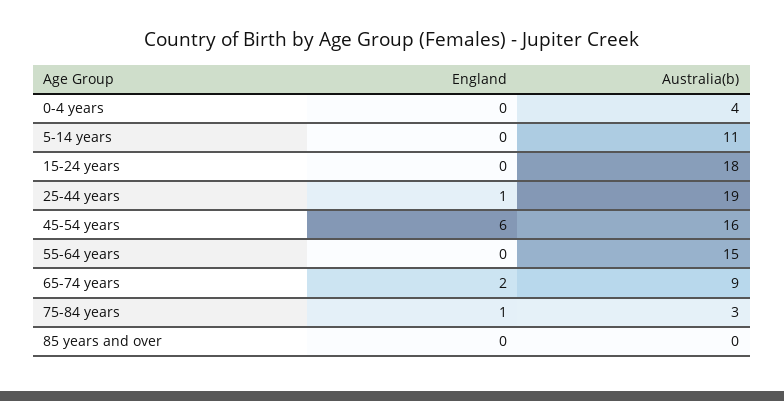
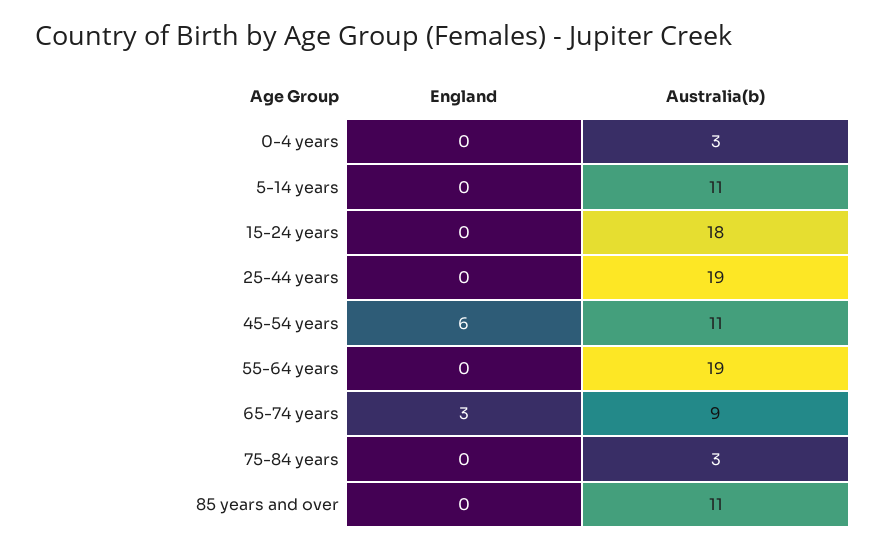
Australia(b), 0-4 years: 4 -> 3
England, 25-44 years: 1 -> 0
Australia(b), 45-54 years: 16 -> 11
Australia(b), 55-64 years: 15 -> 19
England, 65-74 years: 2 -> 3
England, 75-84 years: 1 -> 0
Australia(b), 85 years and over: 0 -> 11

